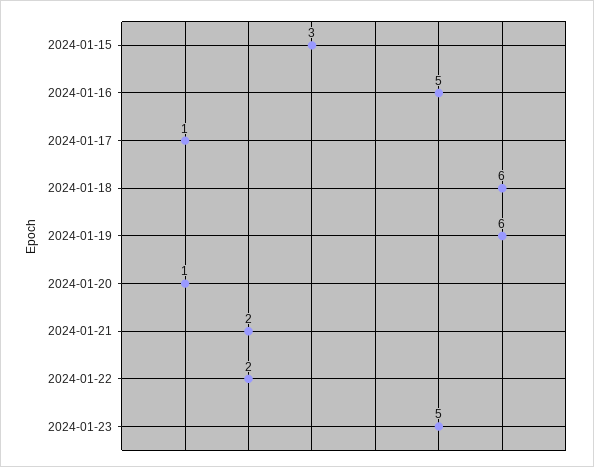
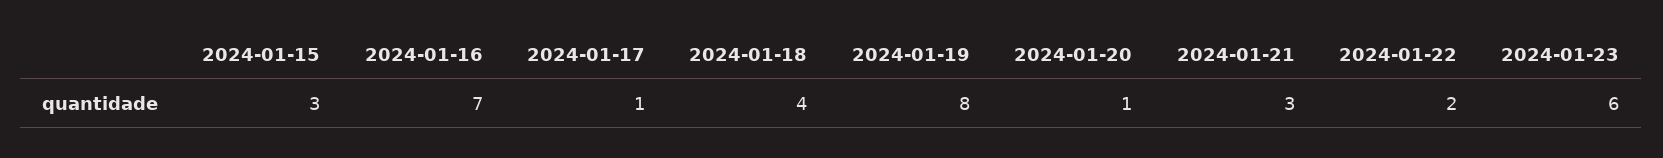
2024-01-16: 5 -> 7
2024-01-18: 6 -> 4
2024-01-19: 6 -> 8
2024-01-21: 2 -> 3
2024-01-23: 5 -> 6

